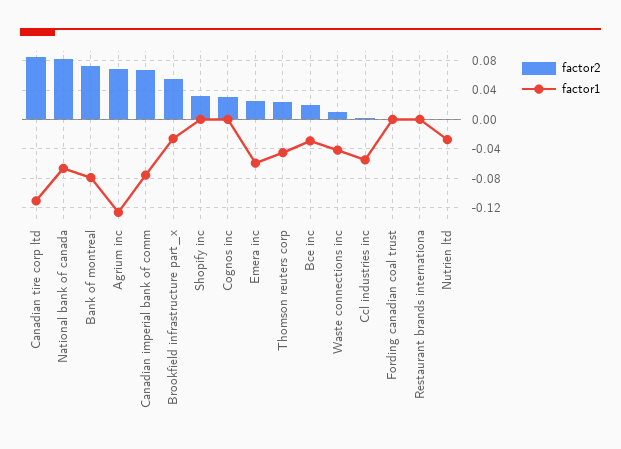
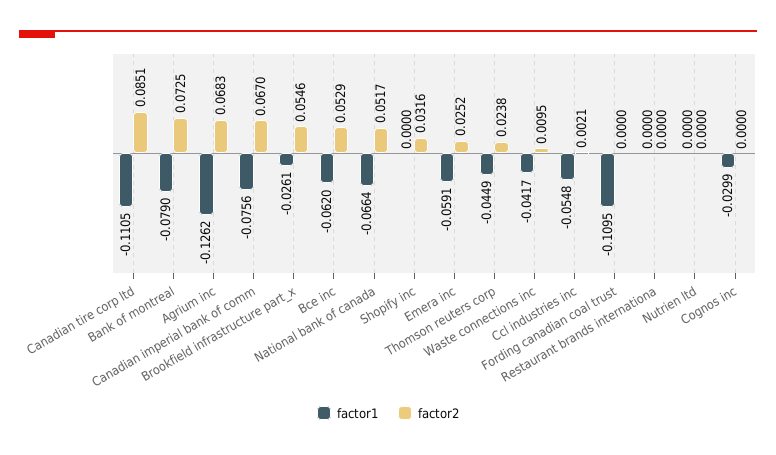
factor2, National bank of canada: 0.08 -> 0.0517
factor2, Cognos inc: 0.03 -> 0
factor1, Cognos inc: 0 -> -0.0299
factor2, Bce inc: 0.02 -> 0.0529
factor1, Bce inc: -0.03 -> -0.062
factor1, Fording canadian coal trust: 0 -> -0.1095
factor1, Nutrien ltd: -0.03 -> 0

